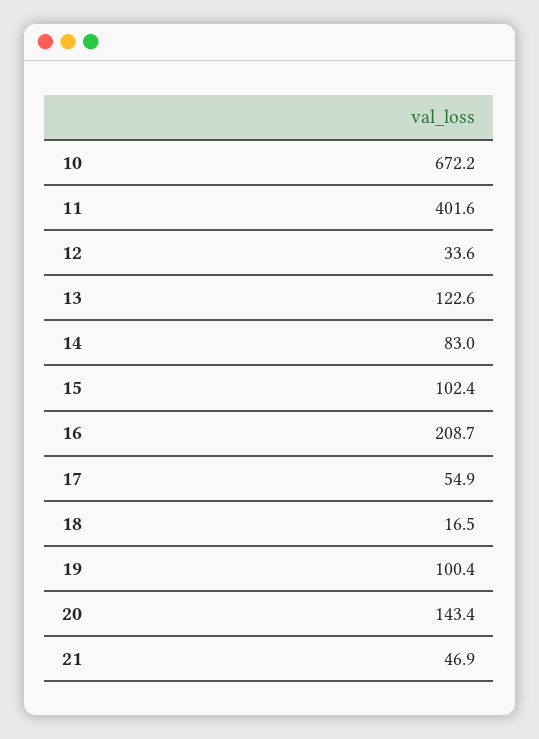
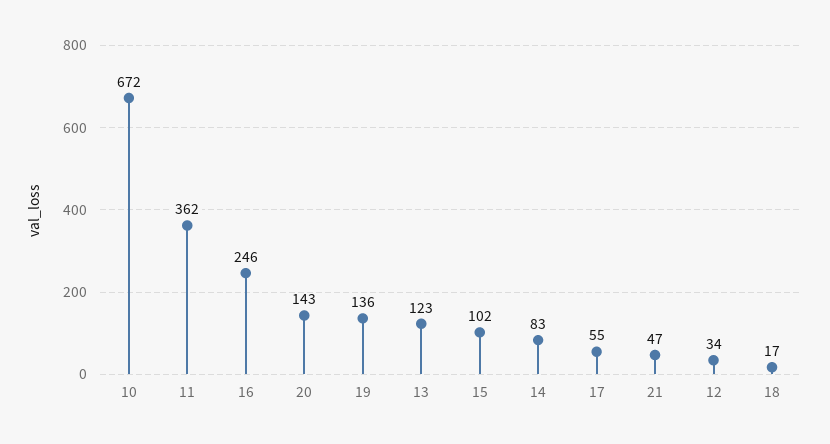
11: 401.6 -> 362
16: 208.7 -> 246
19: 100.4 -> 136

